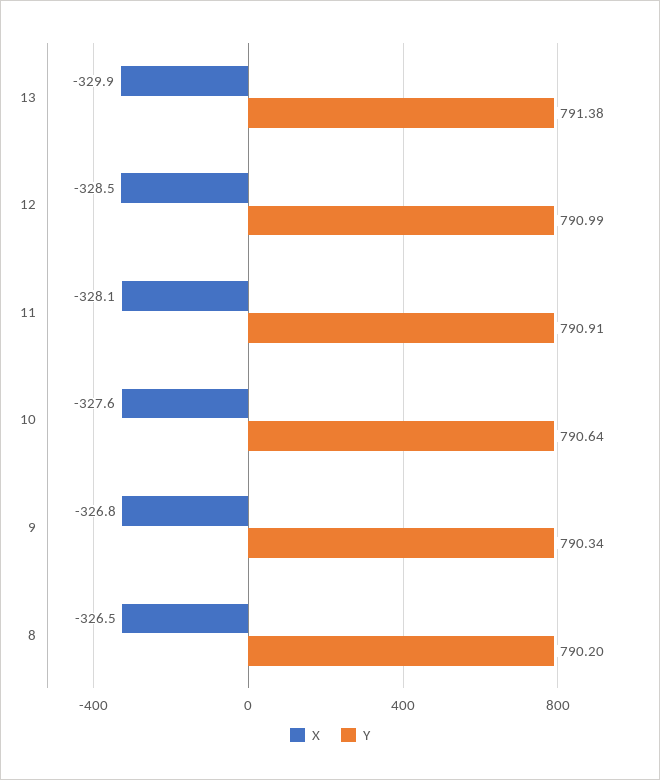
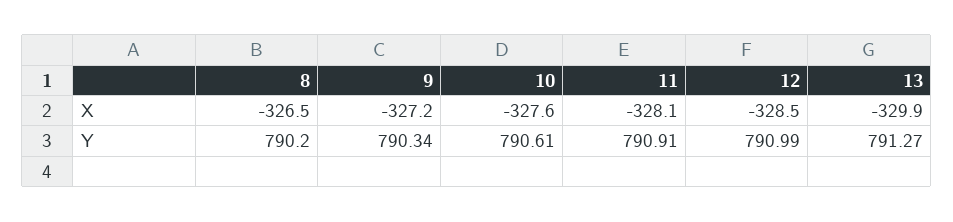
Y, 13: 791.38 -> 791.27
Y, 10: 790.64 -> 790.61
X, 9: -326.8 -> -327.2

